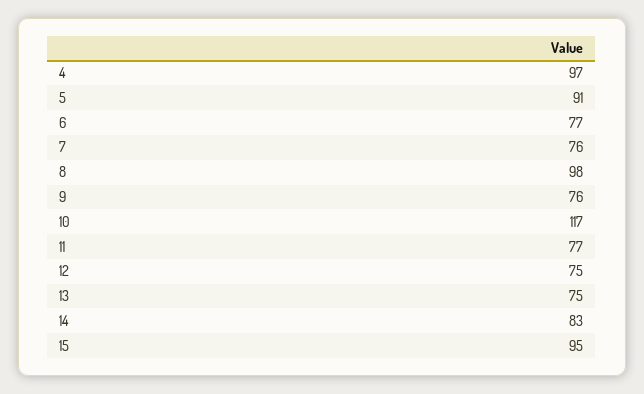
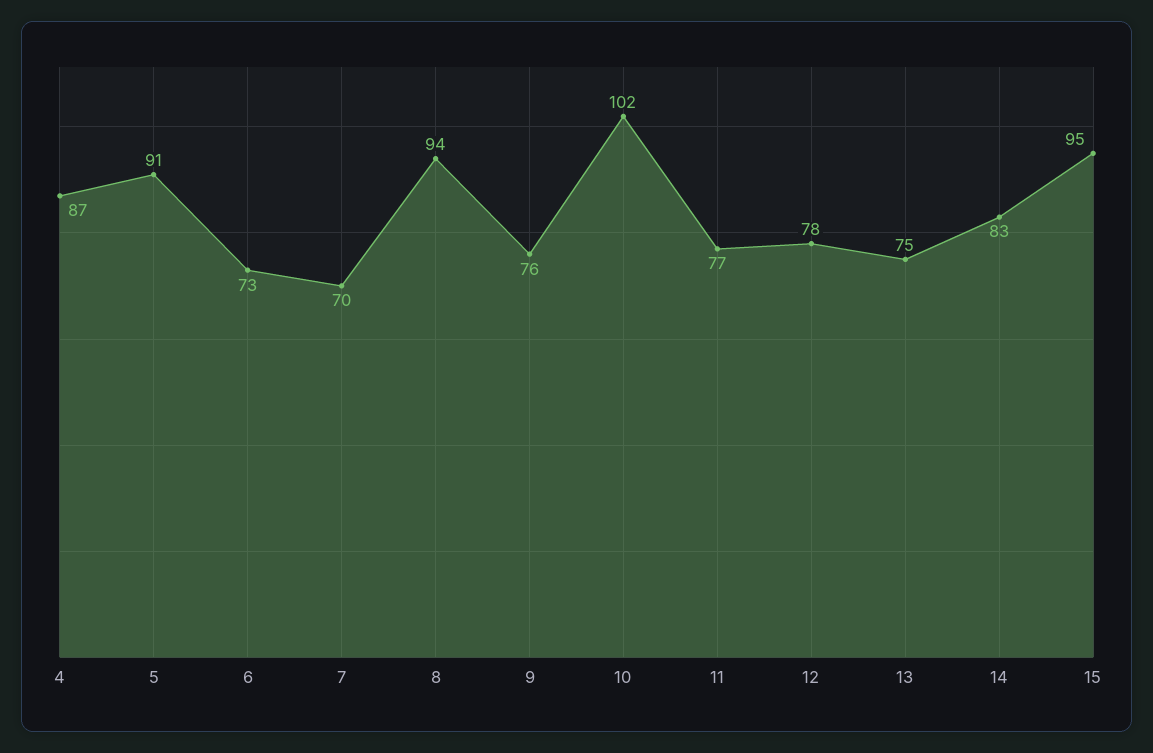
4: 97 -> 87
6: 77 -> 73
7: 76 -> 70
8: 98 -> 94
10: 117 -> 102
12: 75 -> 78

